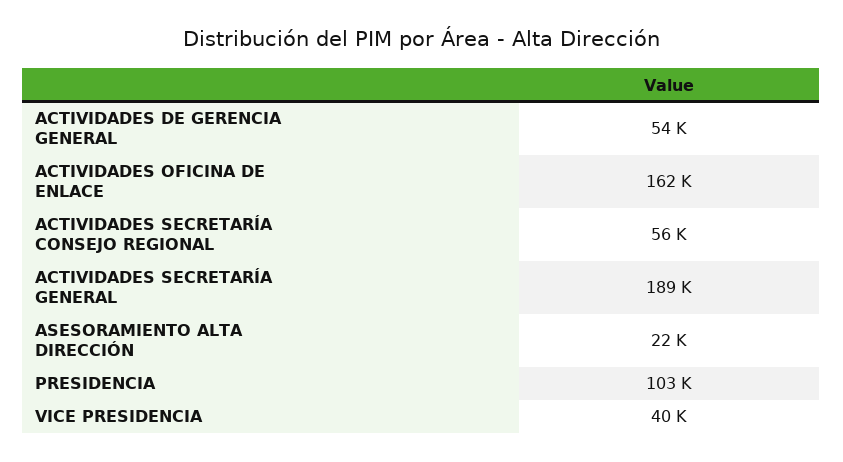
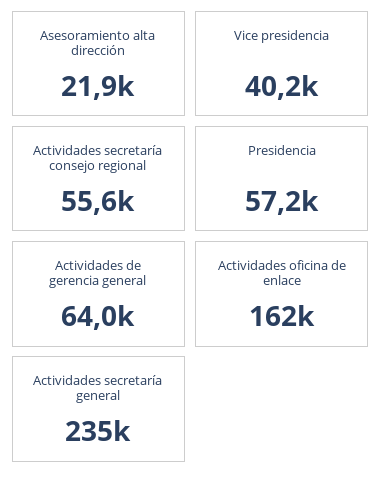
ACTIVIDADES DE GERENCIA GENERAL: 54000 -> 64000
ACTIVIDADES SECRETARÍA GENERAL: 189000 -> 235000
PRESIDENCIA: 103000 -> 57200

